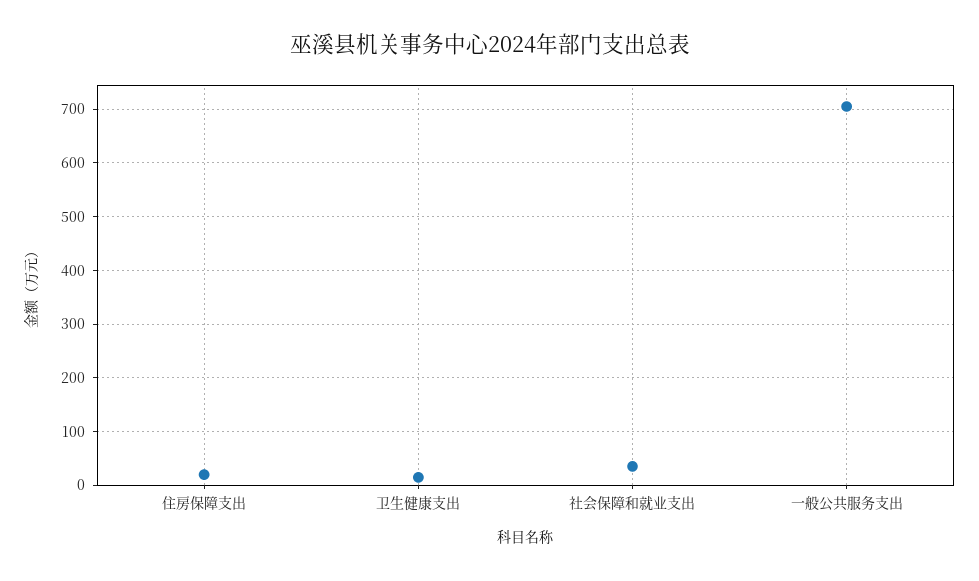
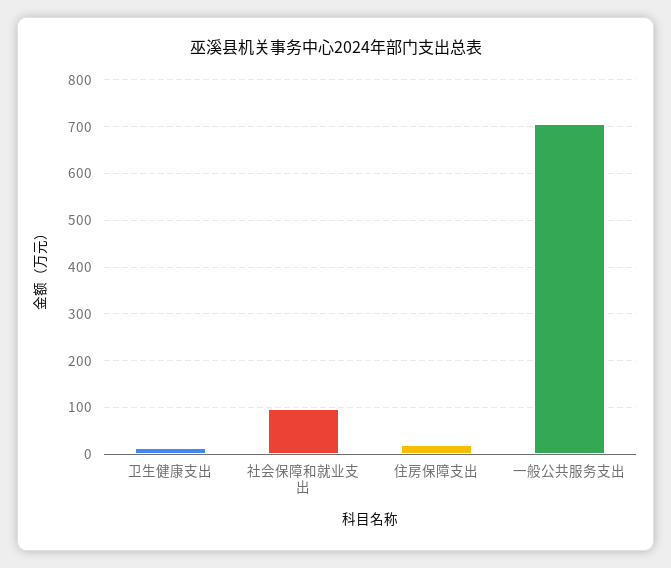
社会保障和就业支出: 40 -> 100

